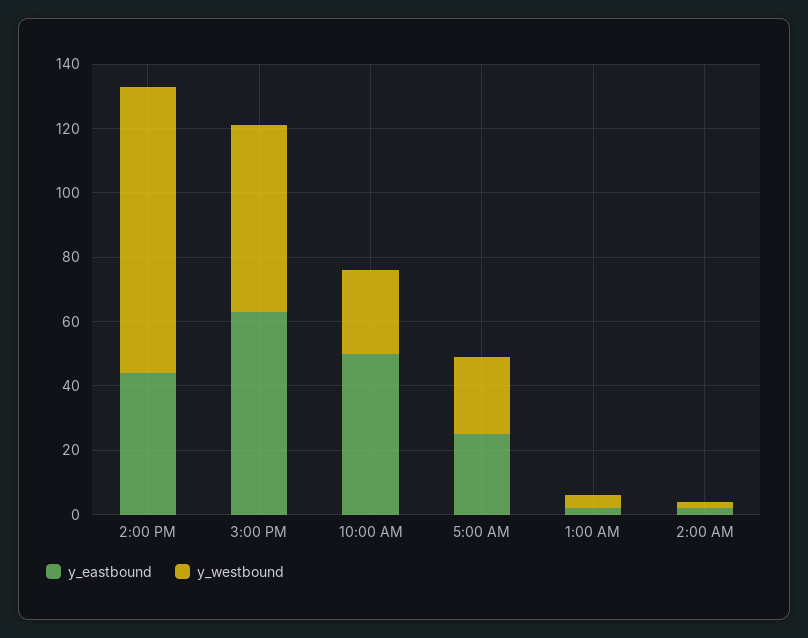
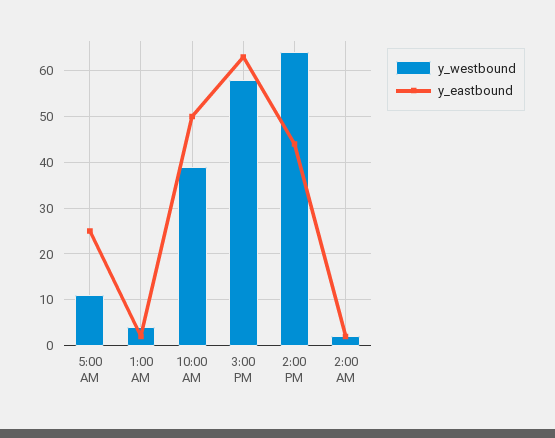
y_westbound, 2:00 PM: 90 -> 65
y_westbound, 10:00 AM: 25 -> 40
y_westbound, 5:00 AM: 25 -> 10

